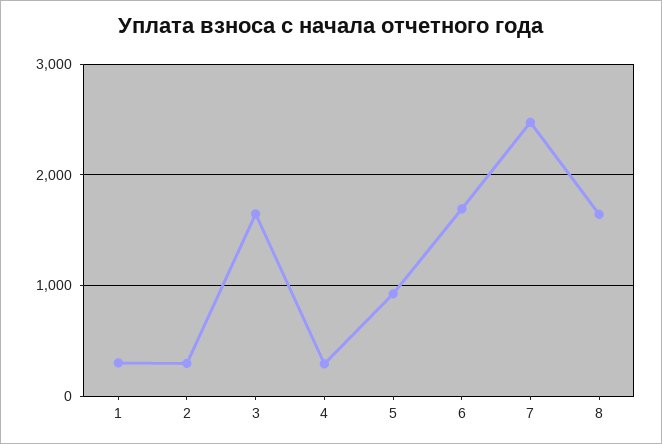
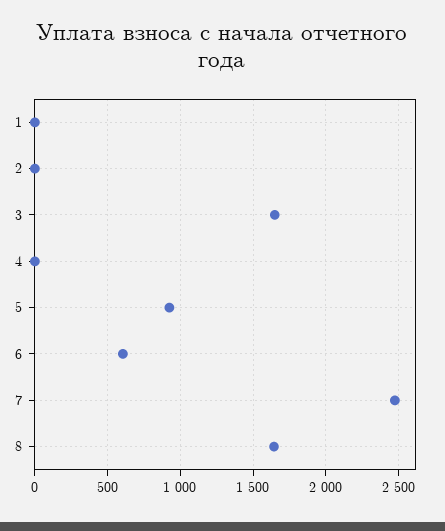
1: 300 -> 0
2: 300 -> 0
4: 300 -> 0
6: 1700 -> 600

